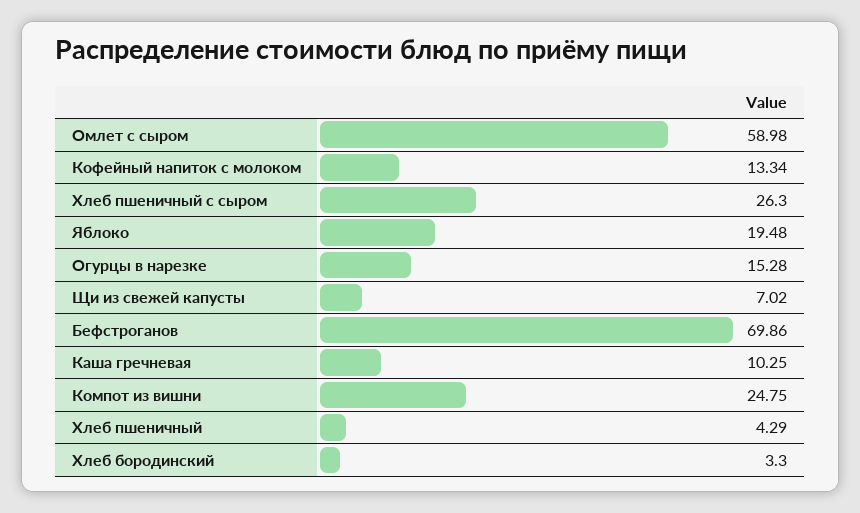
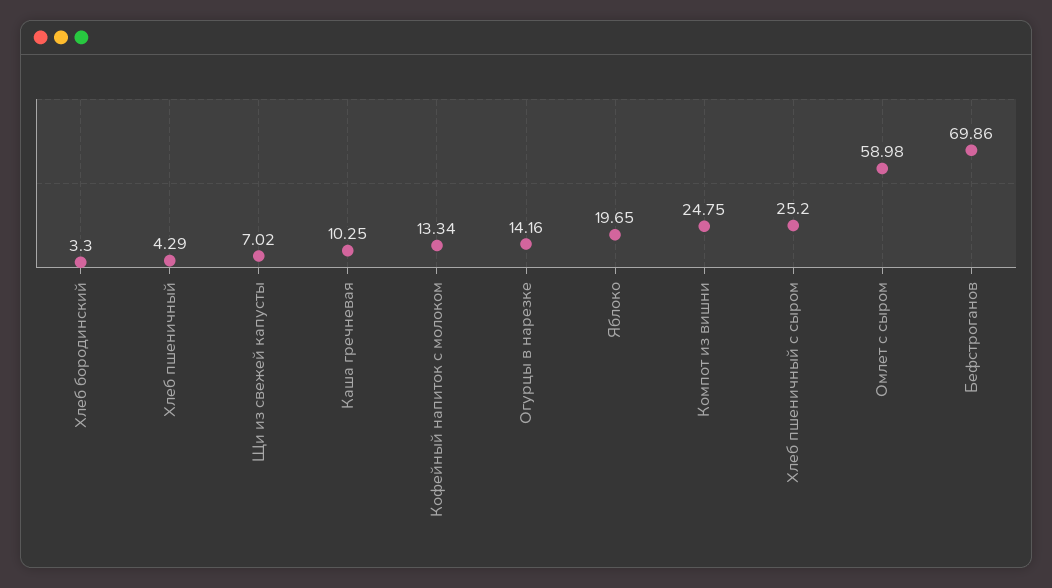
Хлеб пшеничный с сыром: 26.3 -> 25.2
Яблоко: 19.48 -> 19.65
Огурцы в нарезке: 15.28 -> 14.16

